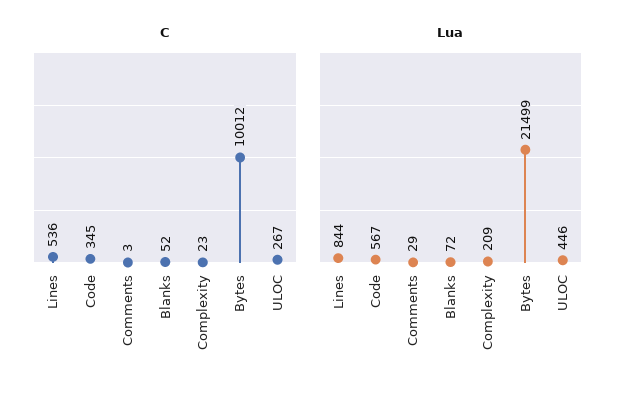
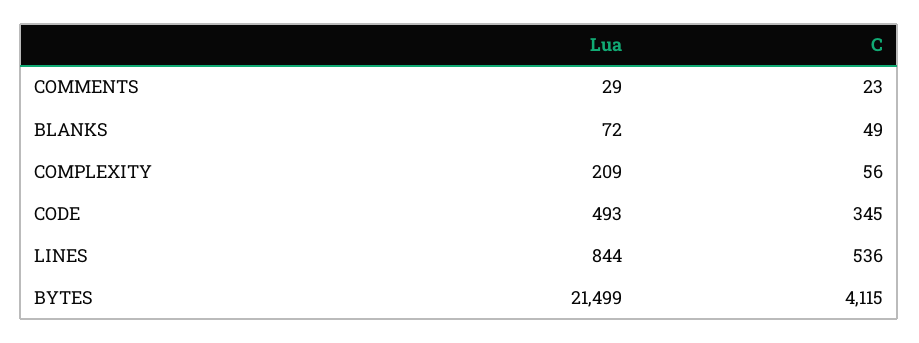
C, Comments: 3 -> 23
C, Blanks: 52 -> 49
C, Complexity: 23 -> 56
C, Bytes: 10012 -> 4115
C, ULOC: 267 -> none
Lua, Code: 567 -> 493
Lua, ULOC: 446 -> none

